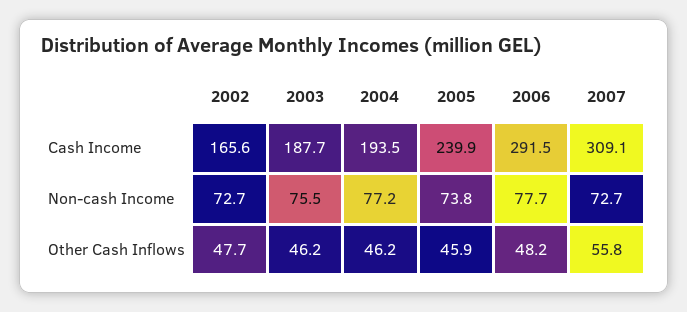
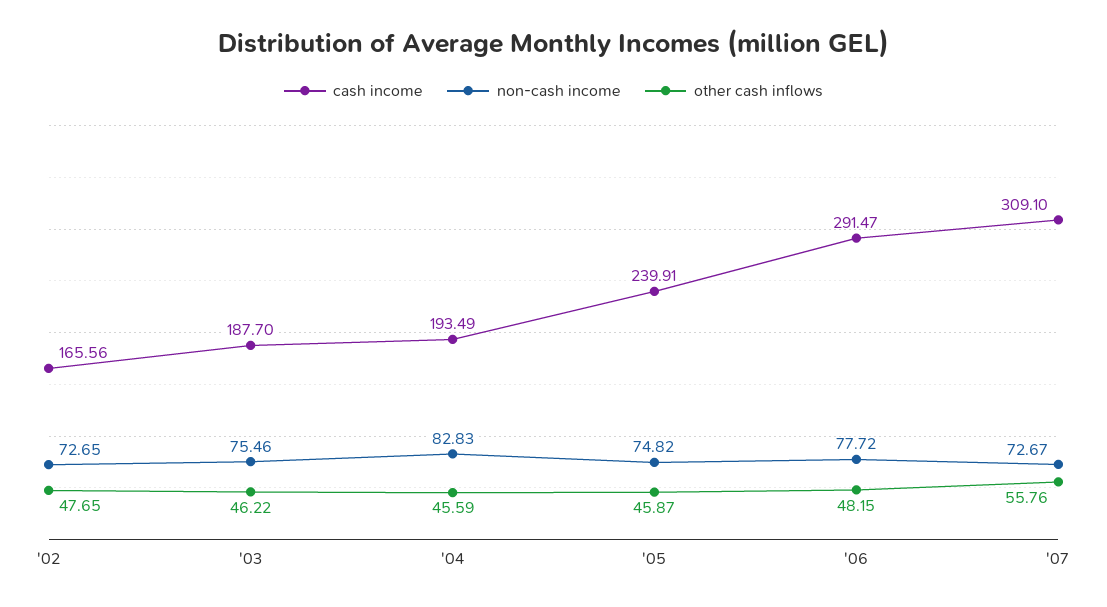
Non-cash Income, 2004: 77.2 -> 82.83
Non-cash Income, 2005: 73.8 -> 74.82
Other Cash Inflows, 2004: 46.2 -> 45.59

